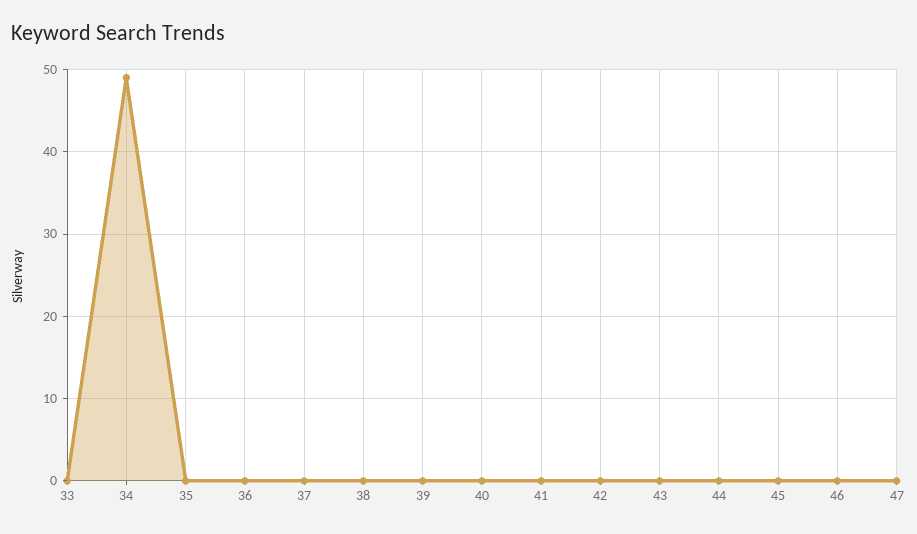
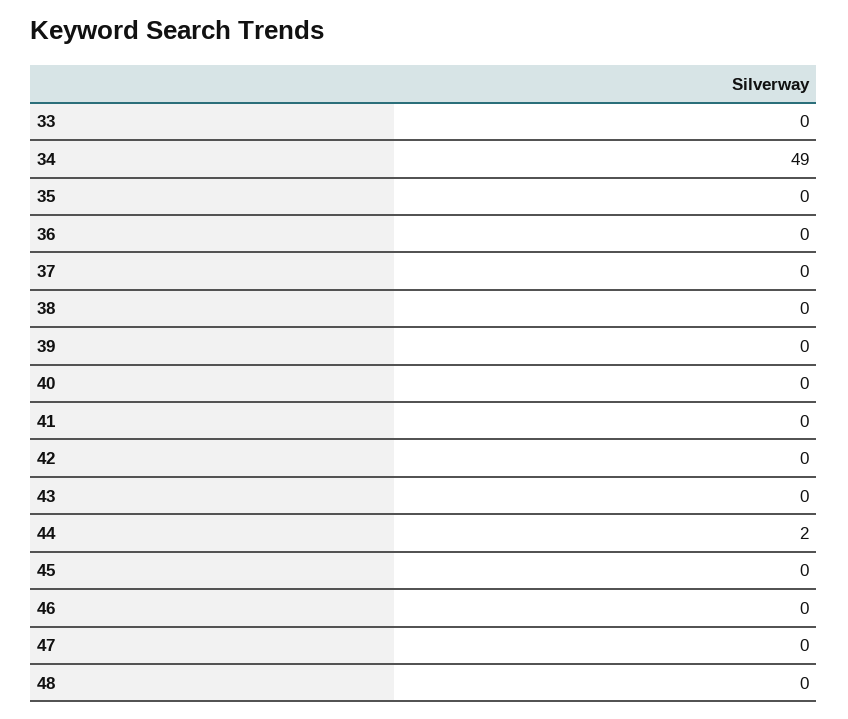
44: 0 -> 2
48: none -> 0

